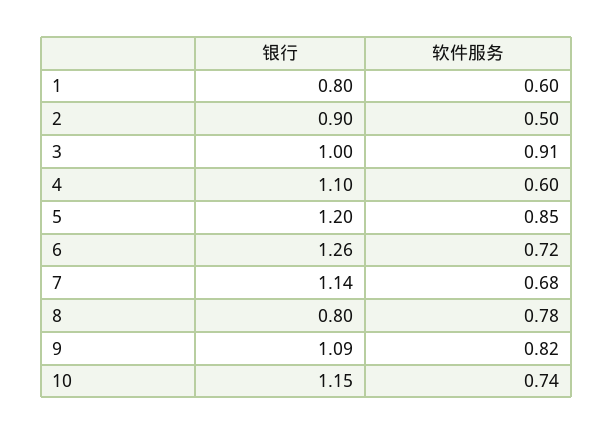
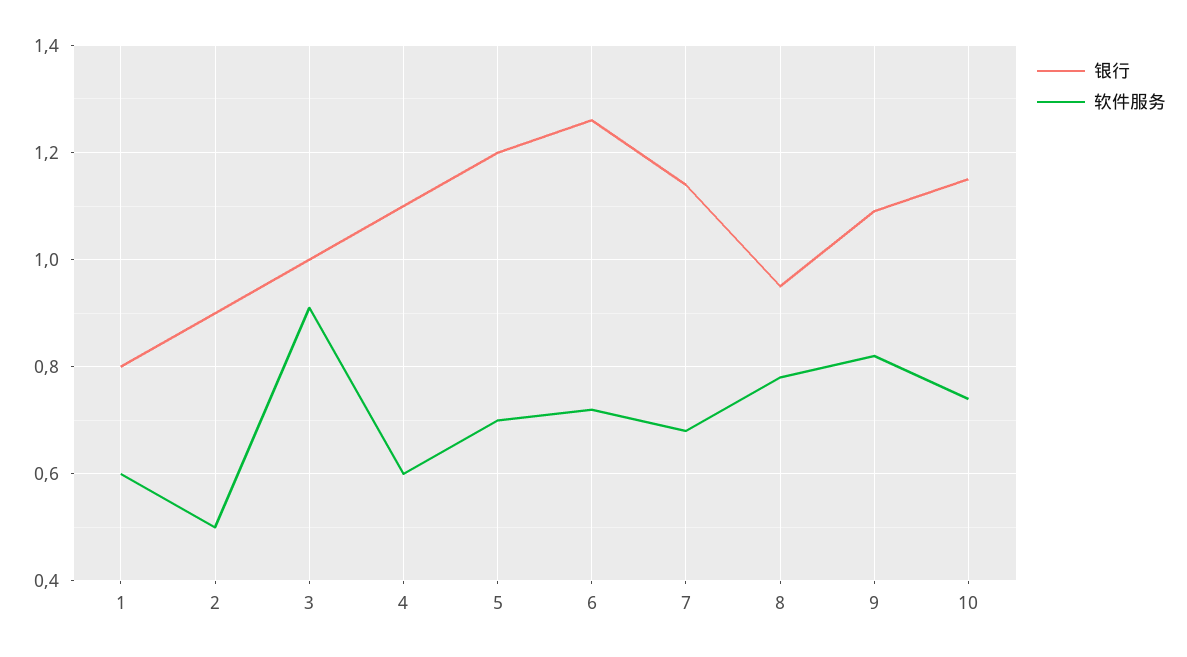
软件服务, 5: 0.85 -> 0.7
银行, 8: 0.8 -> 0.95

